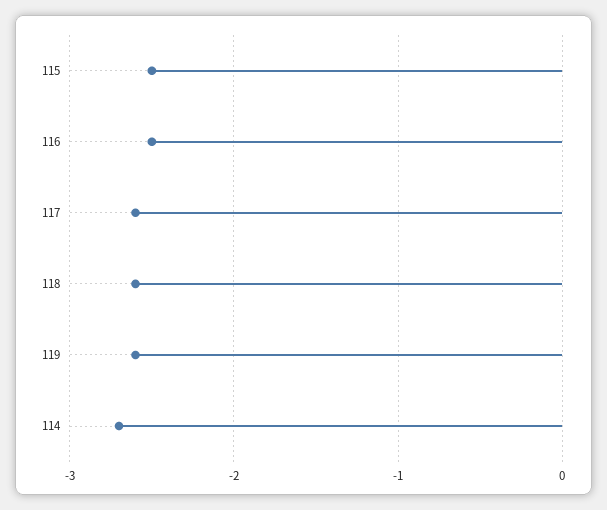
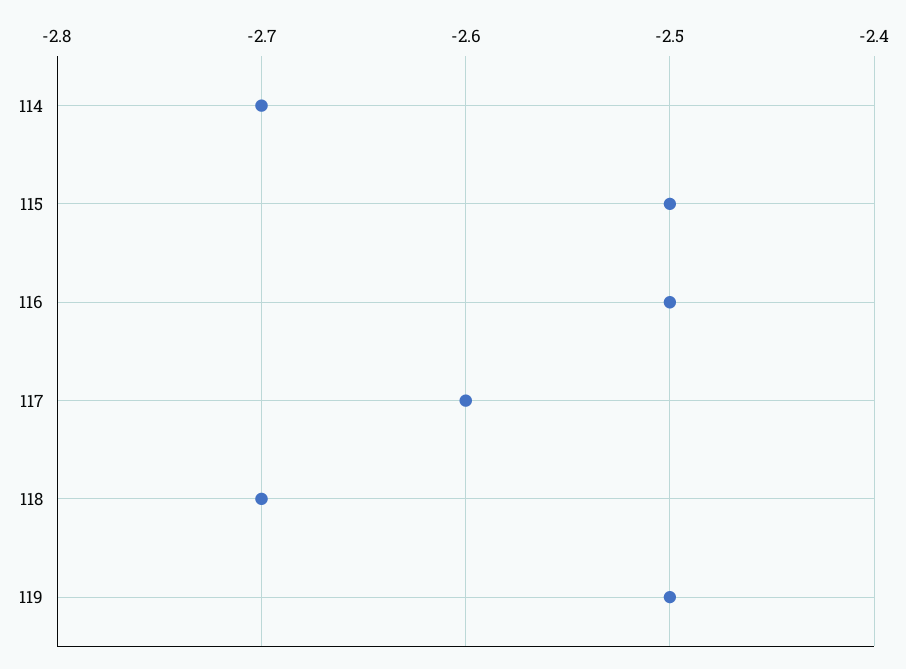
118: -2.6 -> -2.7
119: -2.6 -> -2.5

